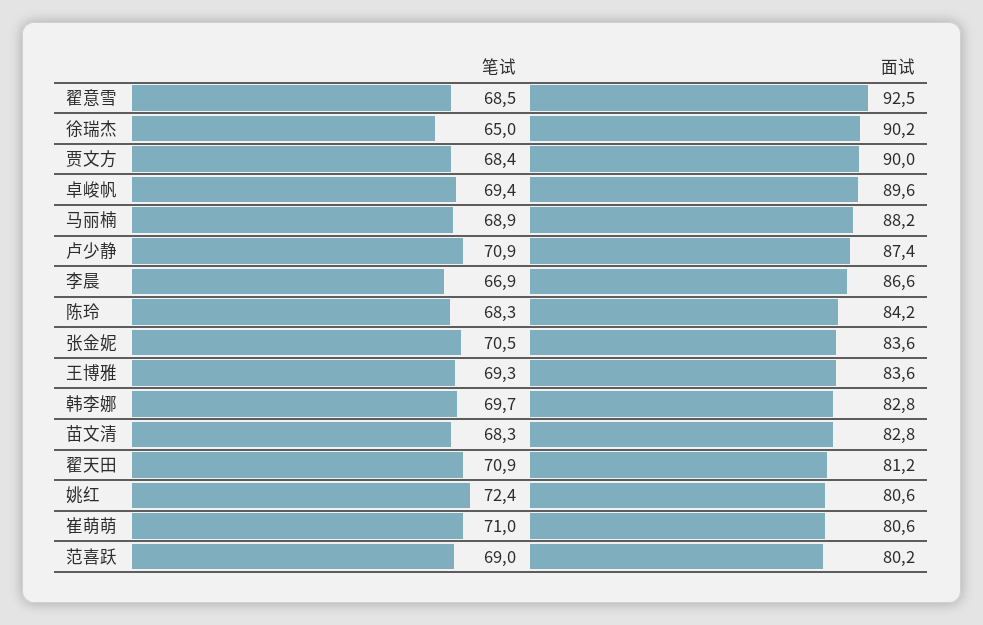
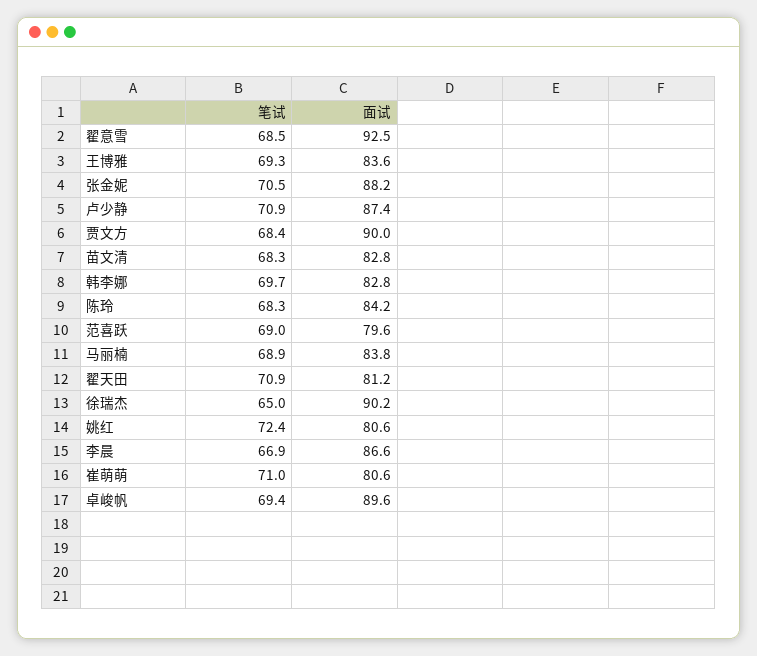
面试, 马丽楠: 88.2 -> 83.8
面试, 张金妮: 83.6 -> 88.2
面试, 范喜跃: 80.2 -> 79.6

